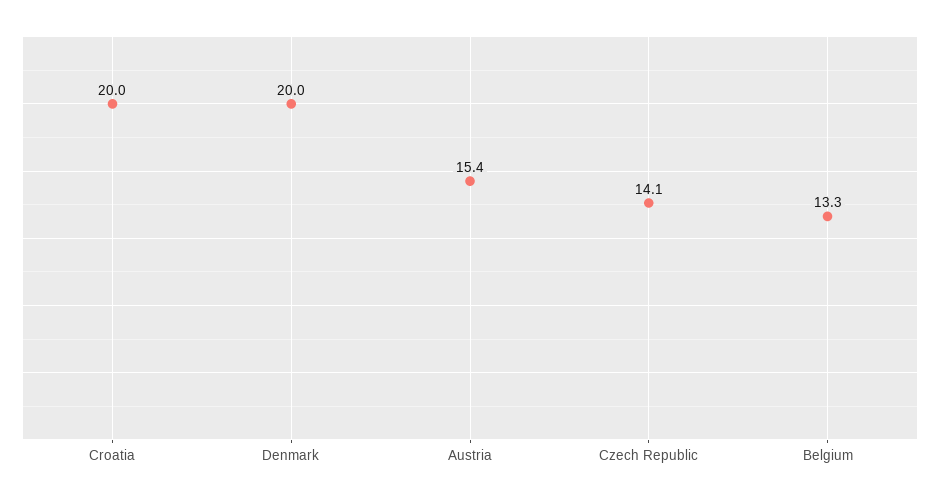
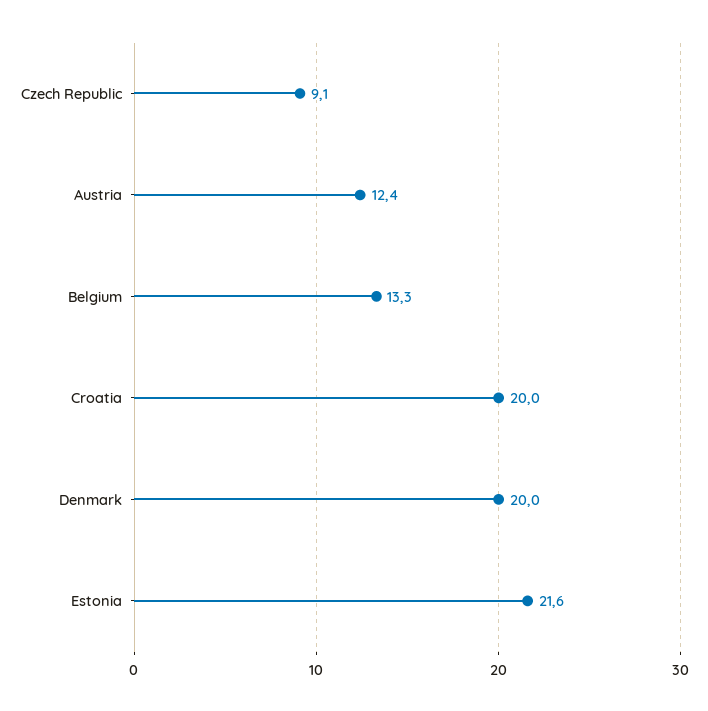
Austria: 15.4 -> 12.4
Czech Republic: 14.1 -> 9.1
Estonia: none -> 21.6

